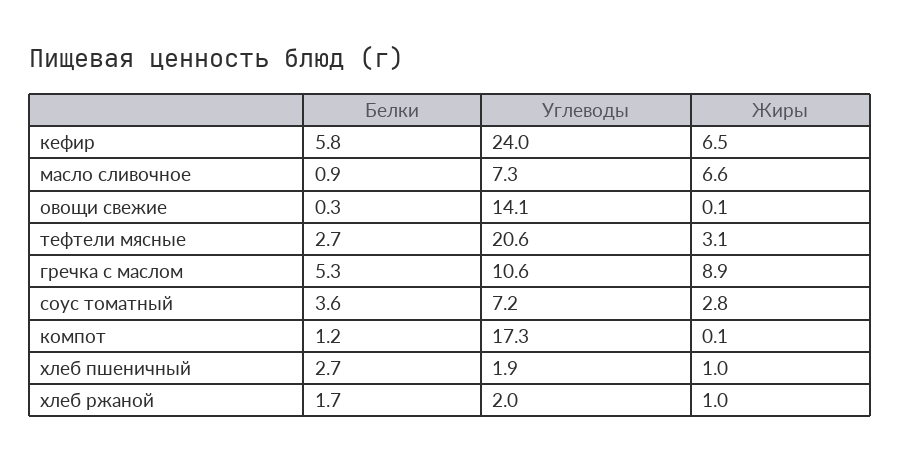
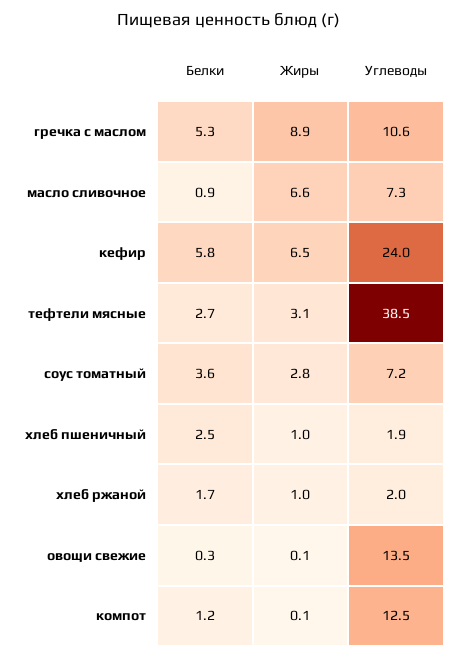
Углеводы, овощи свежие: 14.1 -> 13.5
Углеводы, тефтели мясные: 20.6 -> 38.5
Углеводы, компот: 17.3 -> 12.5
Белки, хлеб пшеничный: 2.7 -> 2.5

